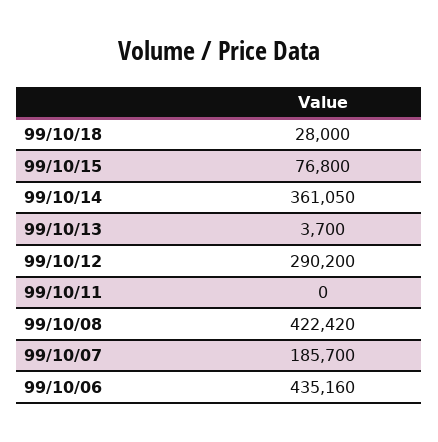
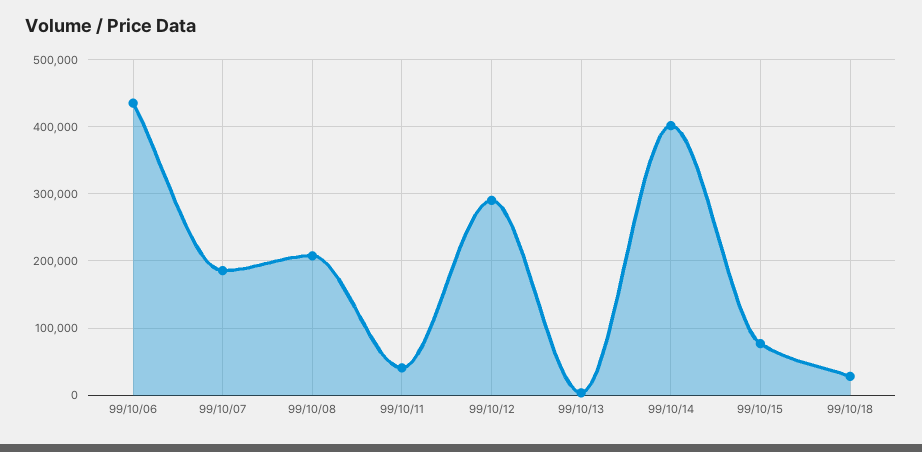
99/10/14: 361050 -> 400000
99/10/11: 0 -> 40000
99/10/08: 422420 -> 210000

